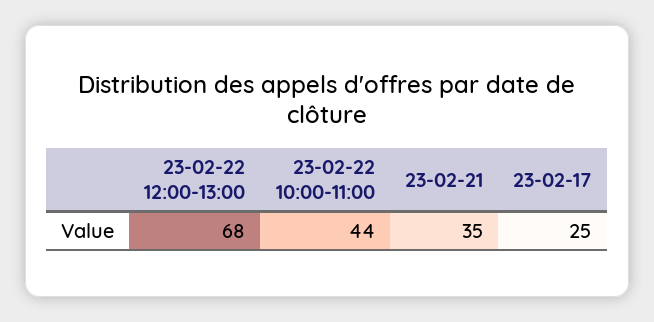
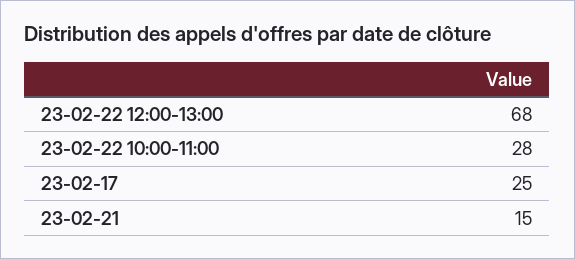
23-02-22 10:00-11:00: 44 -> 28
23-02-21: 35 -> 15

